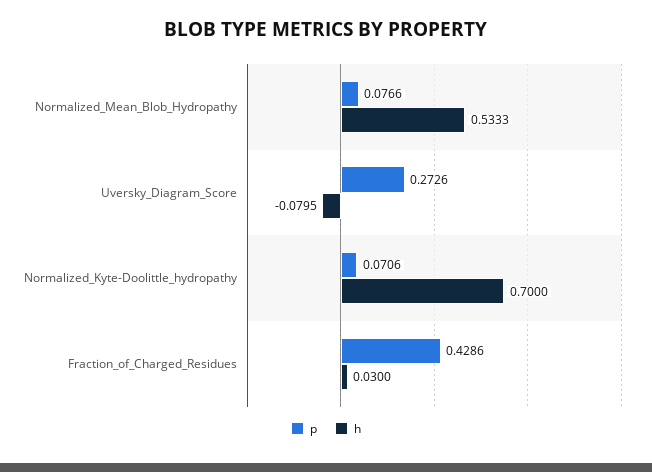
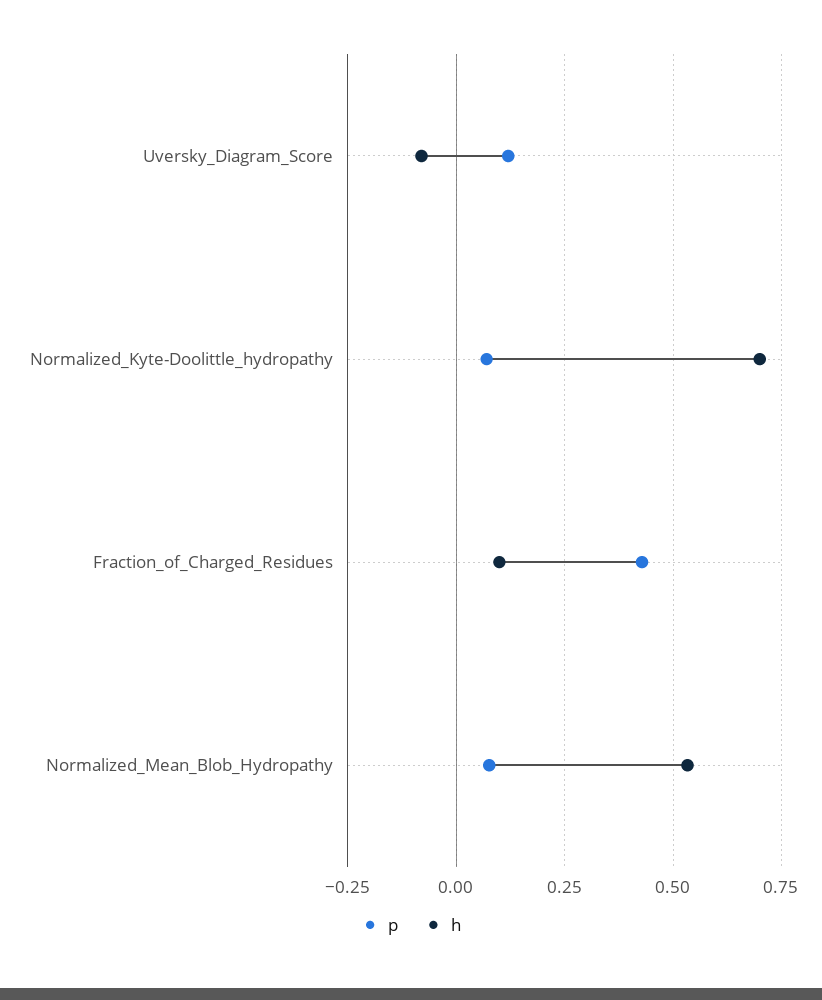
p, Uversky_Diagram_Score: 0.2726 -> 0.125
h, Fraction_of_Charged_Residues: 0.03 -> 0.1

